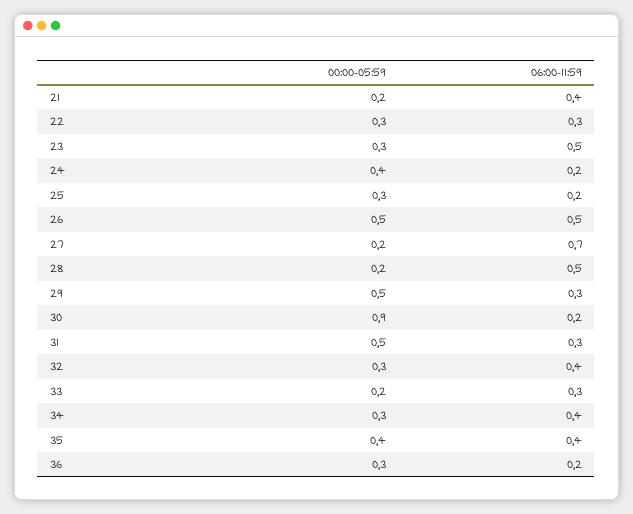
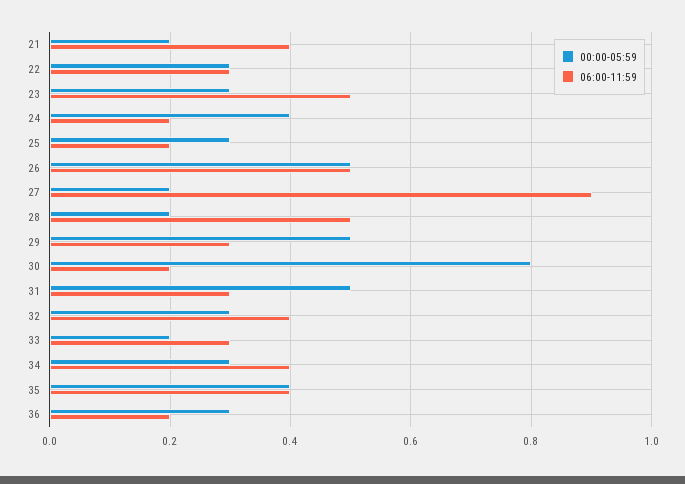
06:00-11:59, 27: 0.7 -> 0.9
00:00-05:59, 30: 0.9 -> 0.8

